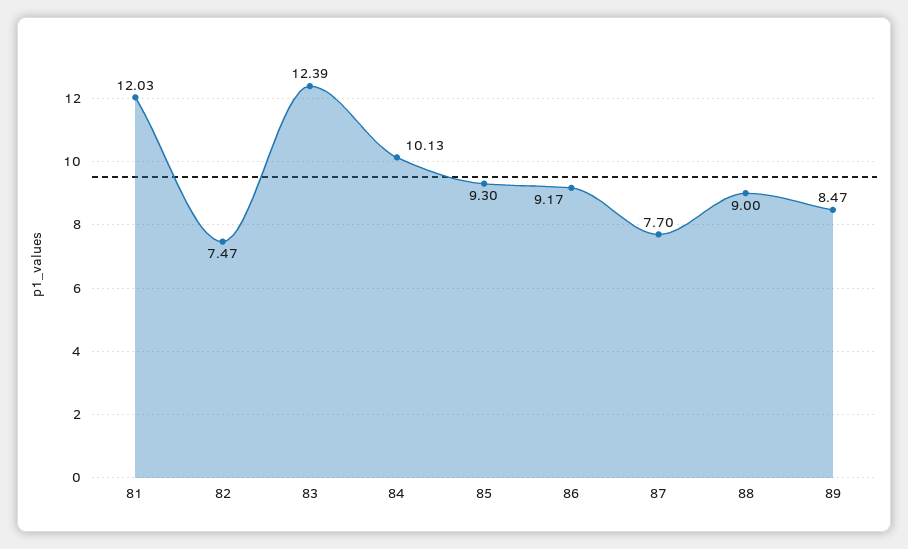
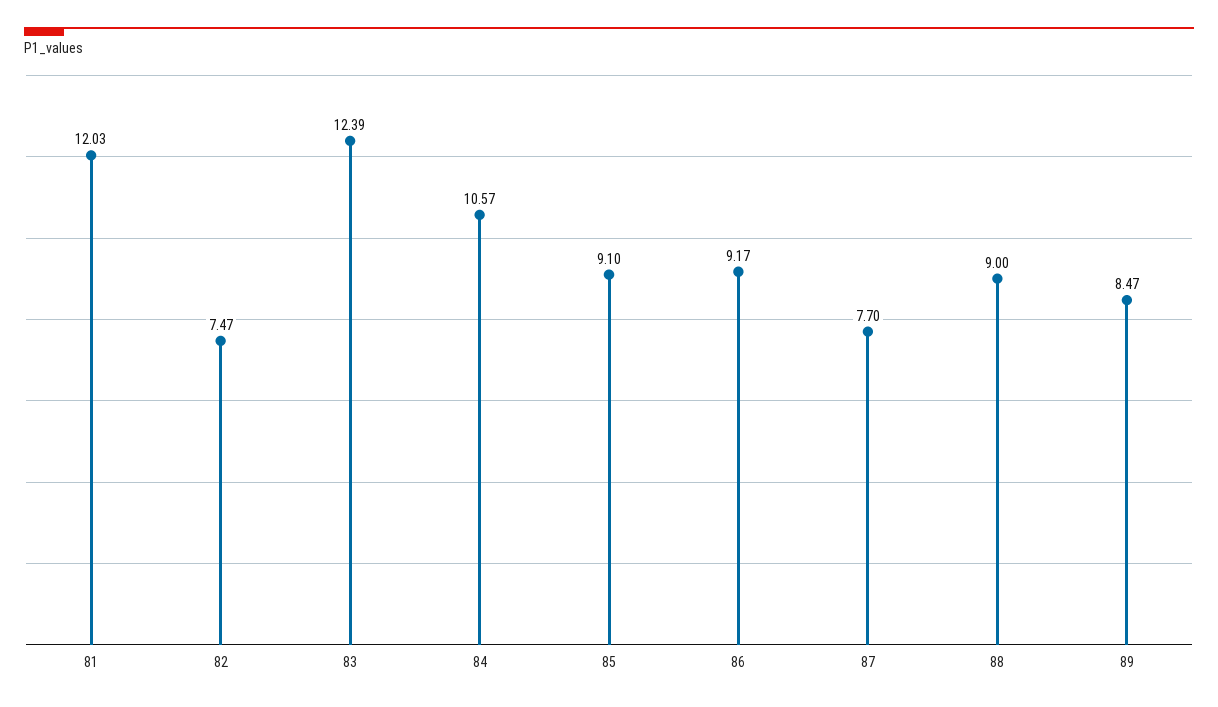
84: 10.13 -> 10.57
85: 9.3 -> 9.1

